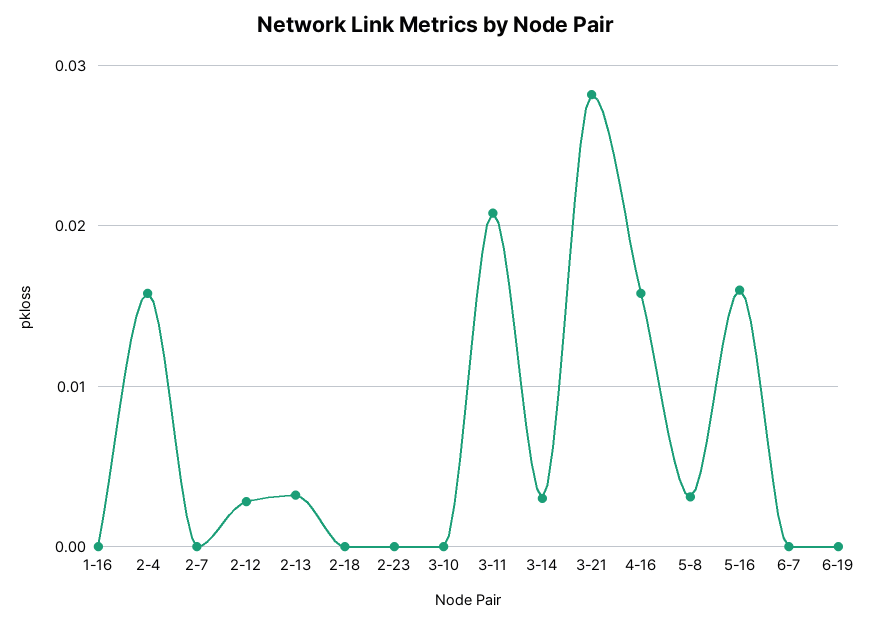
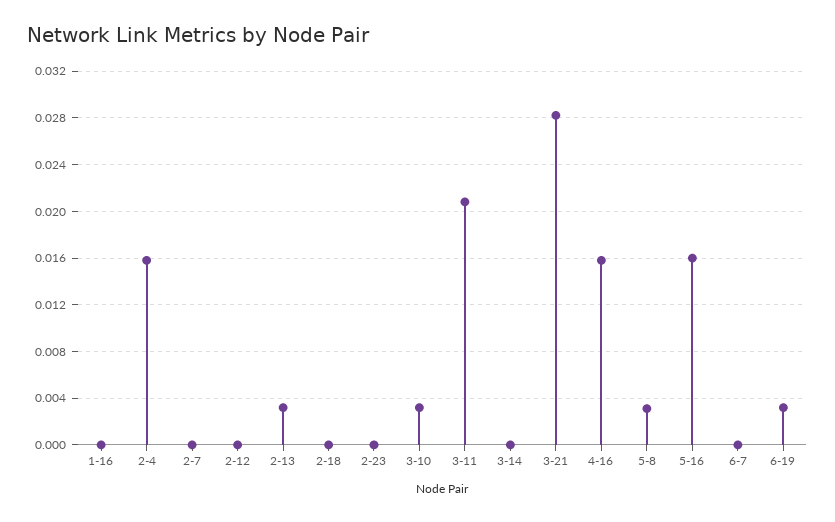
2-12: 0.003 -> 0
3-10: 0 -> 0.003
3-14: 0.003 -> 0
6-19: 0 -> 0.003

